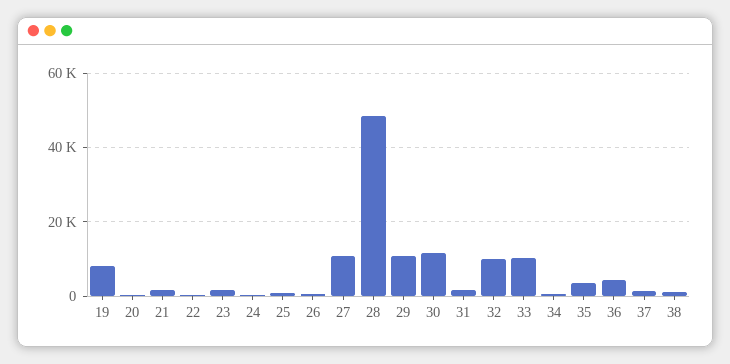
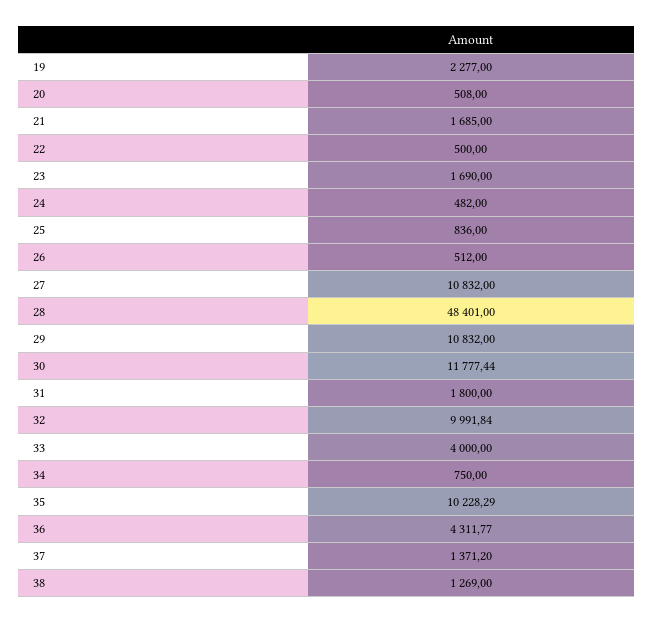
19: 8000 -> 2277
33: 10000 -> 4000
35: 4000 -> 10228.29

